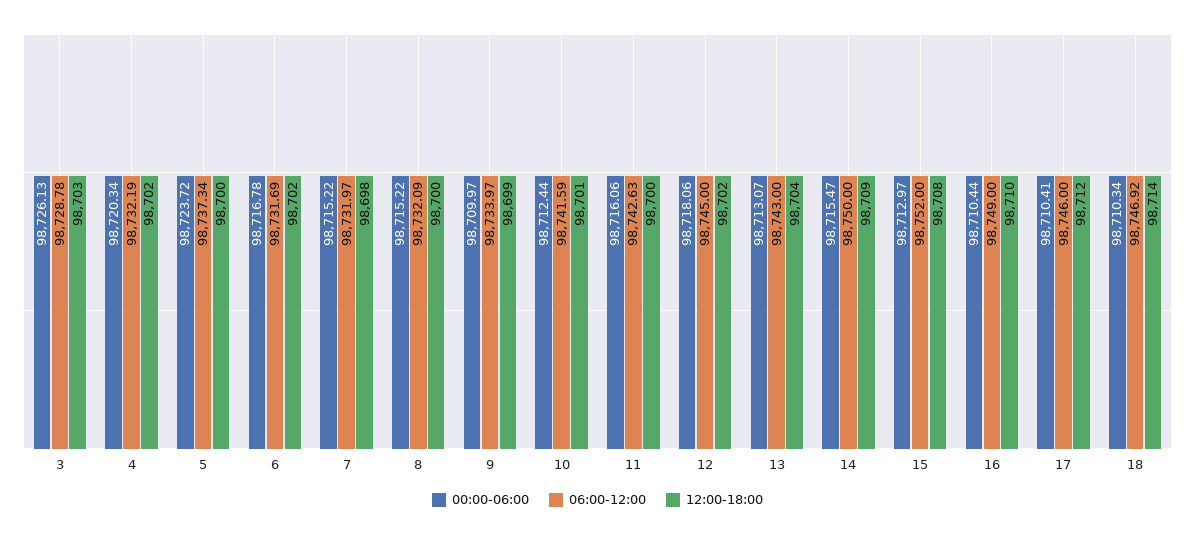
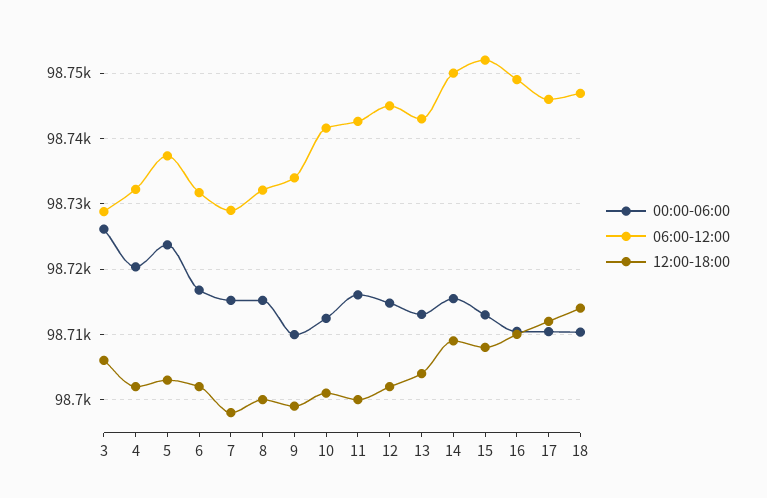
12:00-18:00, 3: 98703 -> 98706
12:00-18:00, 5: 98700 -> 98703
06:00-12:00, 7: 98731.97 -> 98729
00:00-06:00, 12: 98718.06 -> 98715

